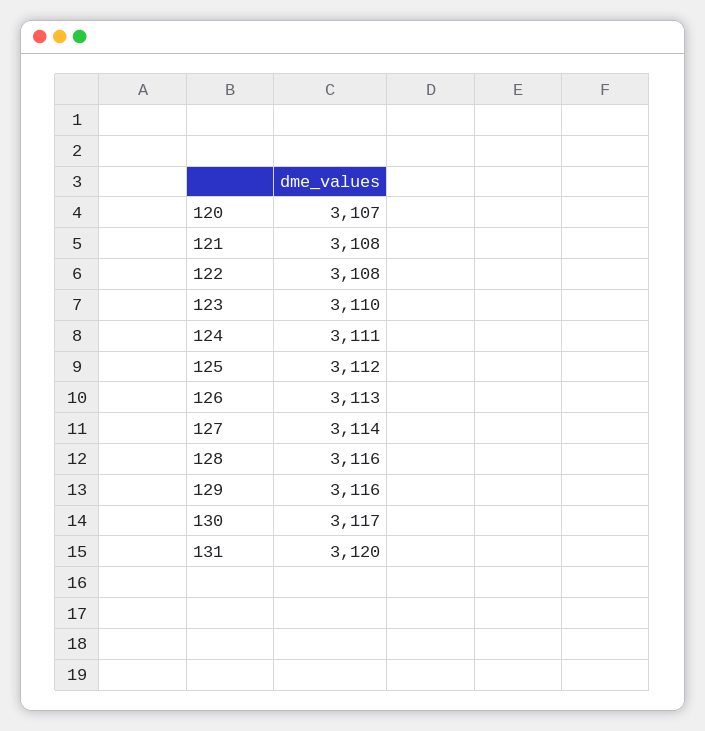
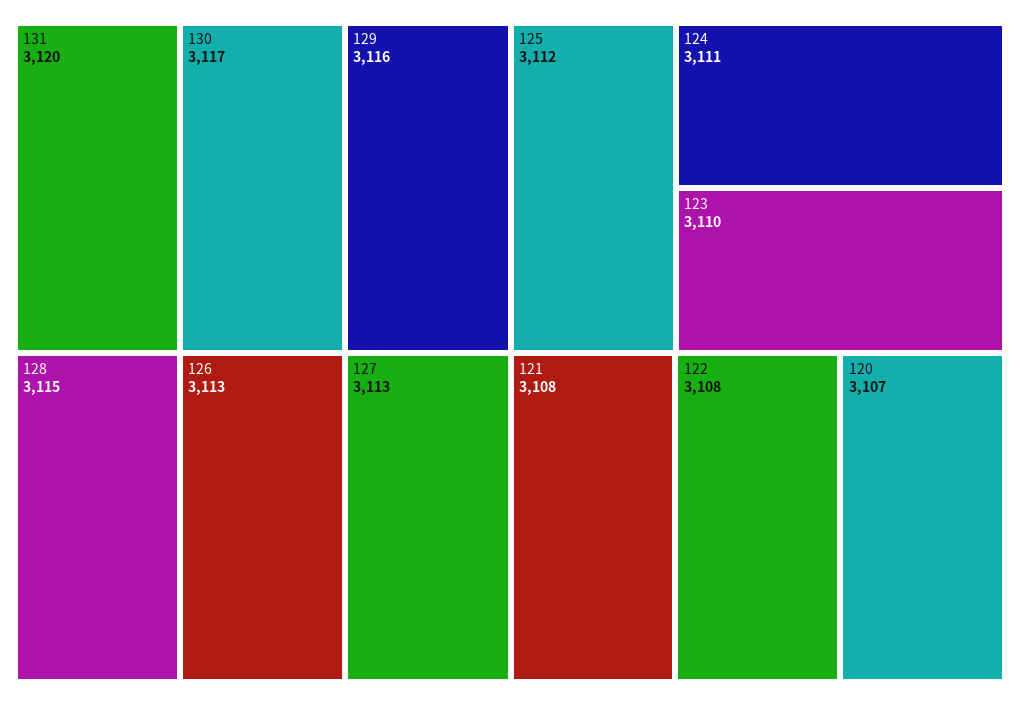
127: 3114 -> 3113
128: 3116 -> 3115

